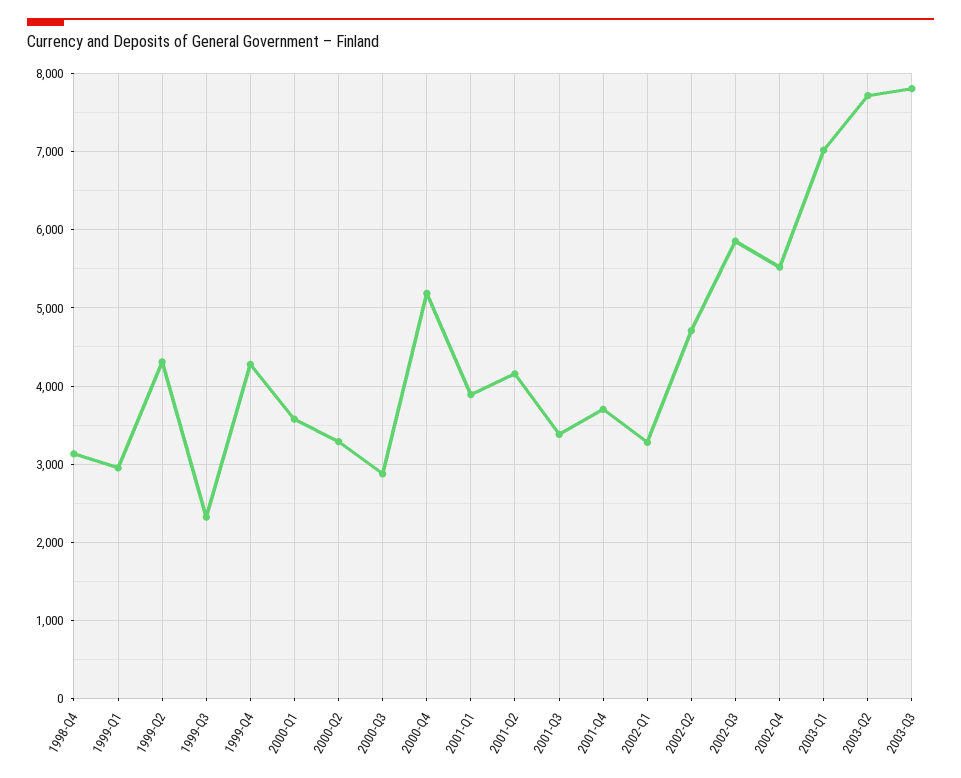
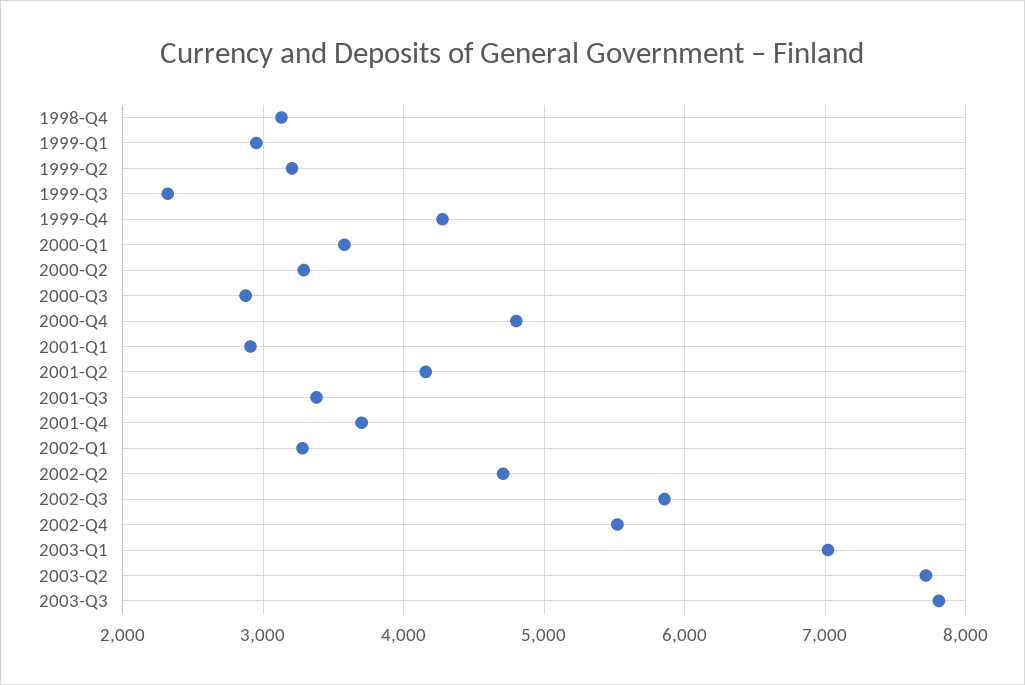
1999-Q2: 4300 -> 3200
2000-Q4: 5200 -> 4800
2001-Q1: 3900 -> 2900

